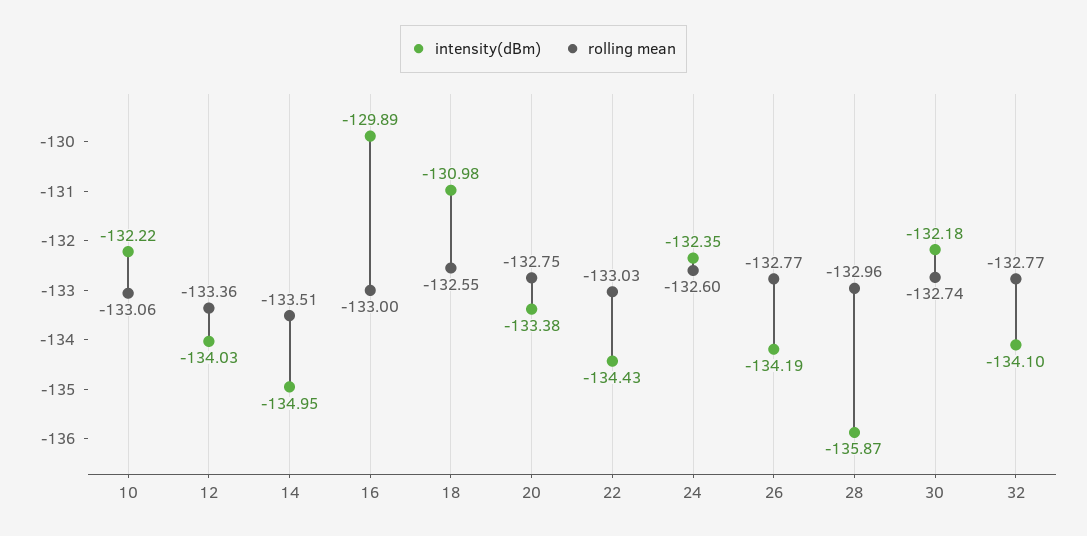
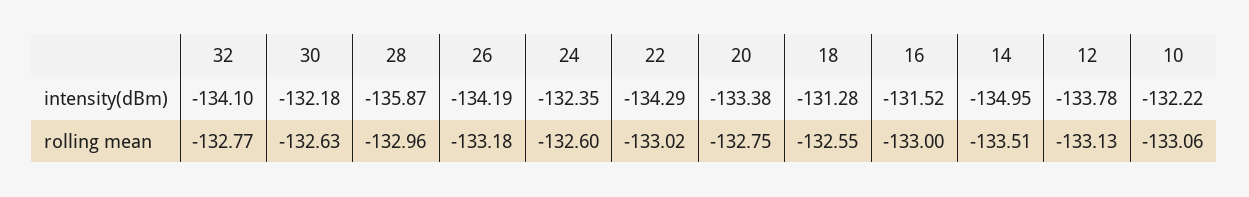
intensity(dBm), 12: -134.03 -> -133.78
rolling mean, 12: -133.36 -> -133.13
intensity(dBm), 16: -129.89 -> -131.52
intensity(dBm), 18: -130.98 -> -131.28
intensity(dBm), 22: -134.43 -> -134.29
rolling mean, 22: -133.03 -> -133.02
rolling mean, 26: -132.77 -> -133.18
rolling mean, 30: -132.74 -> -132.63

